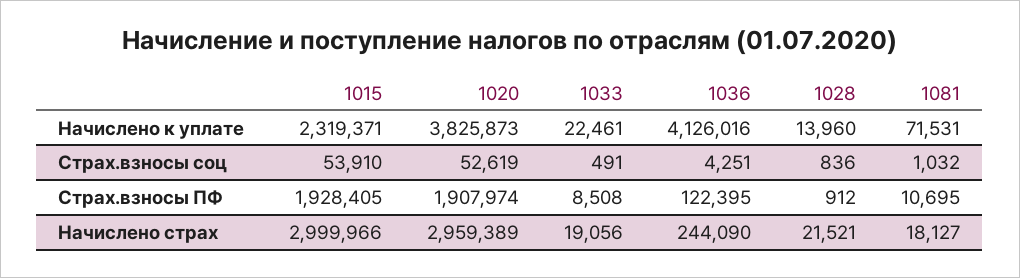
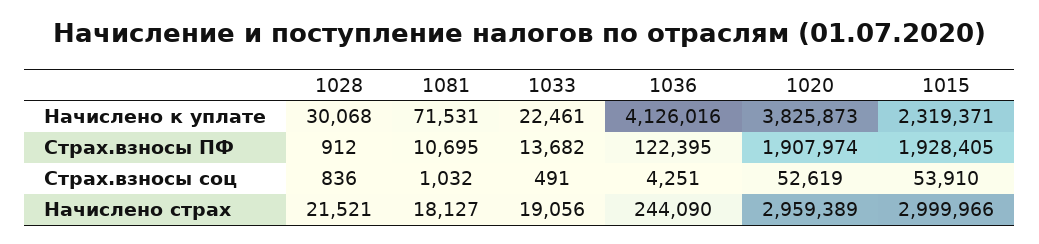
1028, Начислено к уплате: 13960 -> 30068
1033, Страх.взносы ПФ: 8508 -> 13682

